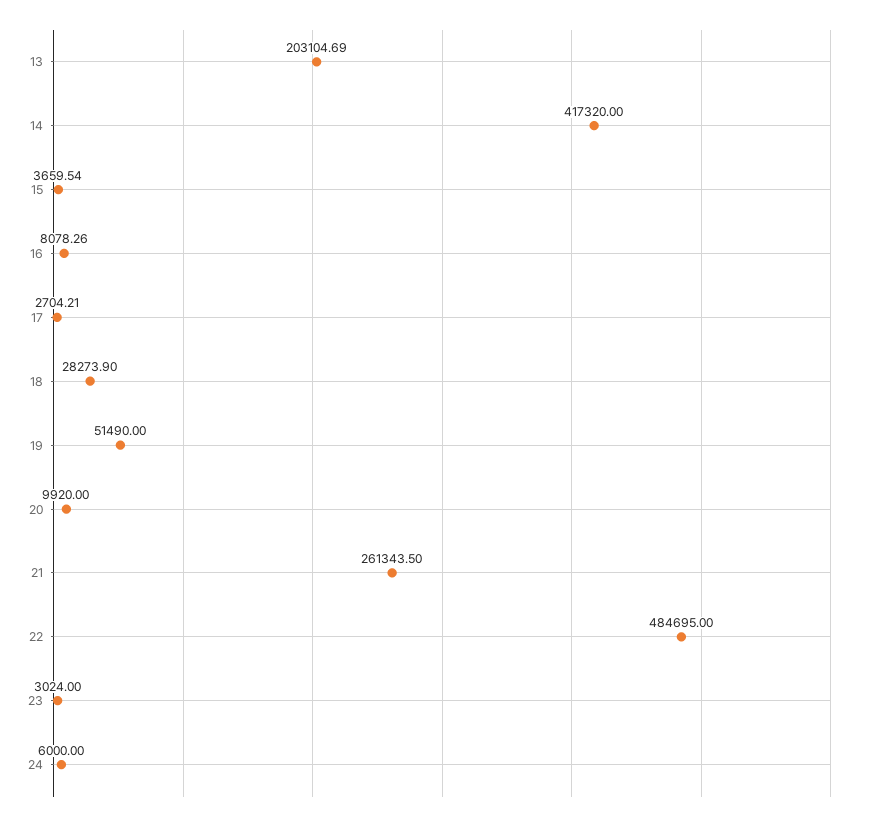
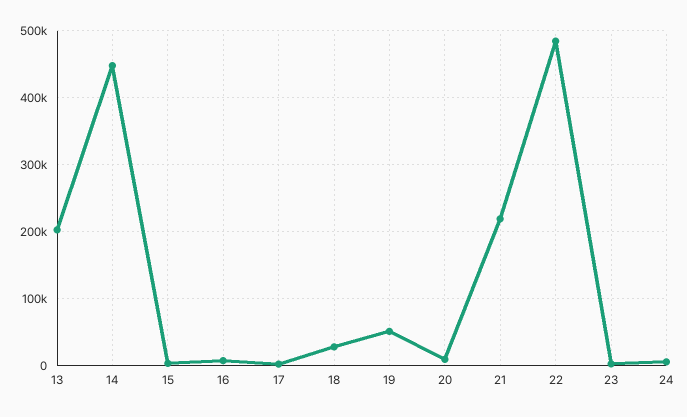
14: 417320 -> 450000
21: 261343.5 -> 220000

